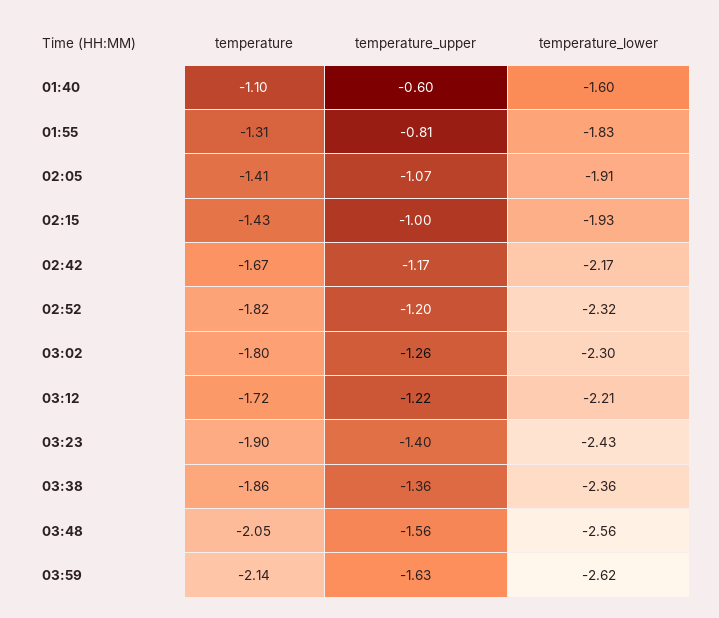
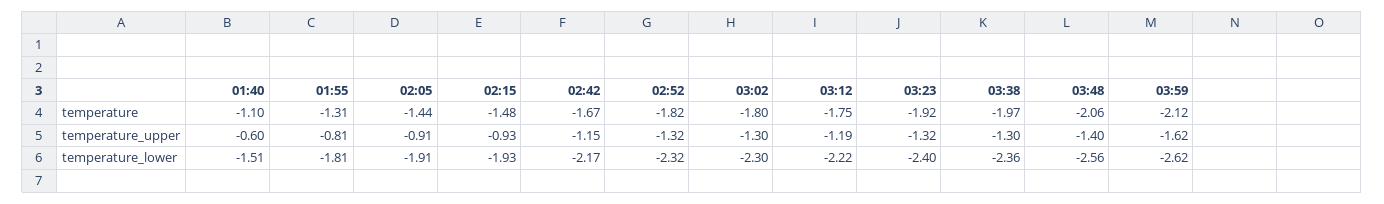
temperature_lower, 01:40: -1.6 -> -1.51
temperature_lower, 01:55: -1.83 -> -1.81
temperature, 02:05: -1.41 -> -1.44
temperature_upper, 02:05: -1.07 -> -0.91
temperature, 02:15: -1.43 -> -1.48
temperature_upper, 02:15: -1 -> -0.93
temperature_upper, 02:42: -1.17 -> -1.15
temperature_upper, 02:52: -1.2 -> -1.32
temperature_upper, 03:02: -1.26 -> -1.3
temperature, 03:12: -1.72 -> -1.75
temperature_upper, 03:12: -1.22 -> -1.19
temperature_lower, 03:12: -2.21 -> -2.22
temperature, 03:23: -1.9 -> -1.92
temperature_upper, 03:23: -1.4 -> -1.32
temperature_lower, 03:23: -2.43 -> -2.4
temperature, 03:38: -1.86 -> -1.97
temperature_upper, 03:38: -1.36 -> -1.3
temperature, 03:48: -2.05 -> -2.06
temperature_upper, 03:48: -1.56 -> -1.4
temperature, 03:59: -2.14 -> -2.12
temperature_upper, 03:59: -1.63 -> -1.62

